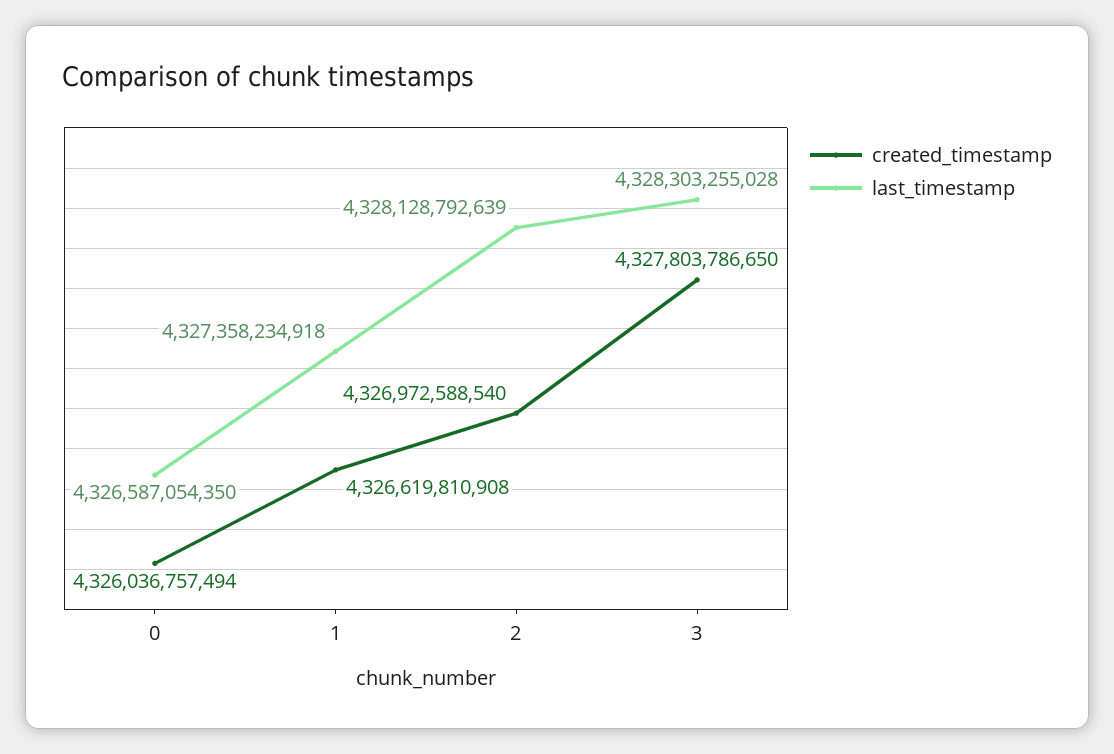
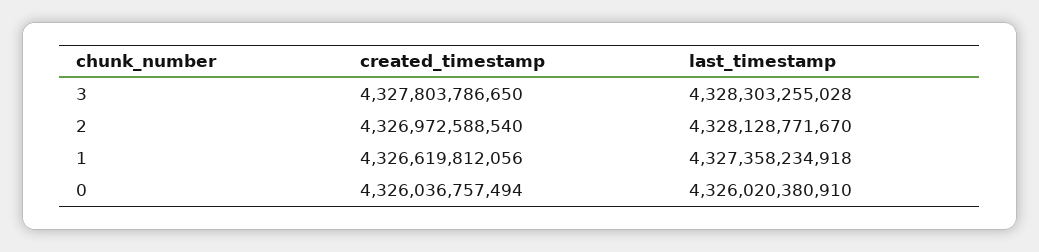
last_timestamp, 0: 4326587054350 -> 4326020380910
created_timestamp, 1: 4326619810908 -> 4326619812056
last_timestamp, 2: 4328128792639 -> 4328128771670

